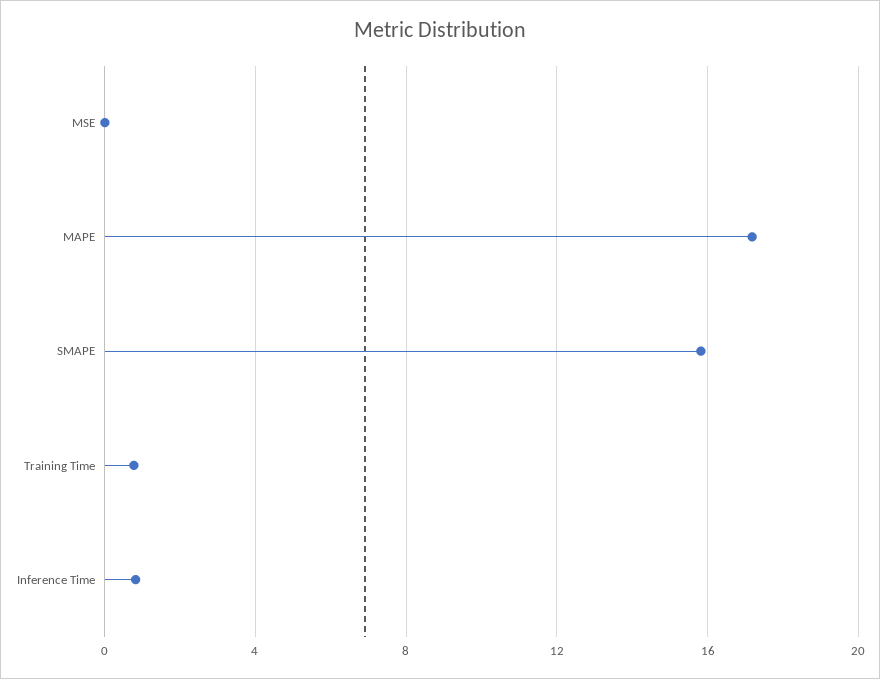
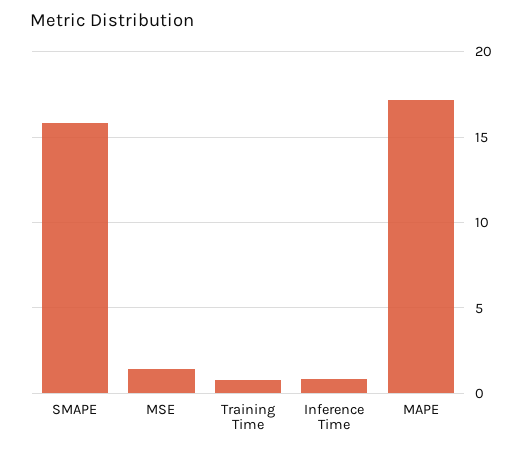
MSE: 0 -> 1.5

